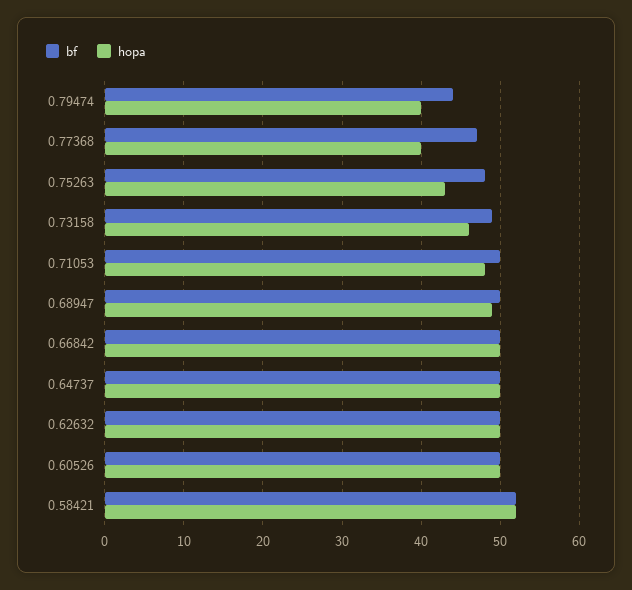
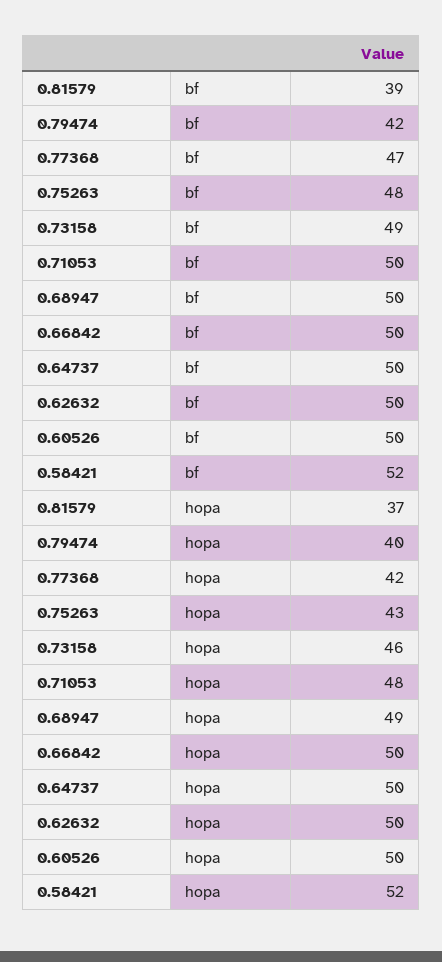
bf, 0.79474: 44 -> 42
hopa, 0.77368: 40 -> 42
bf, 0.81579: none -> 39
hopa, 0.81579: none -> 37

